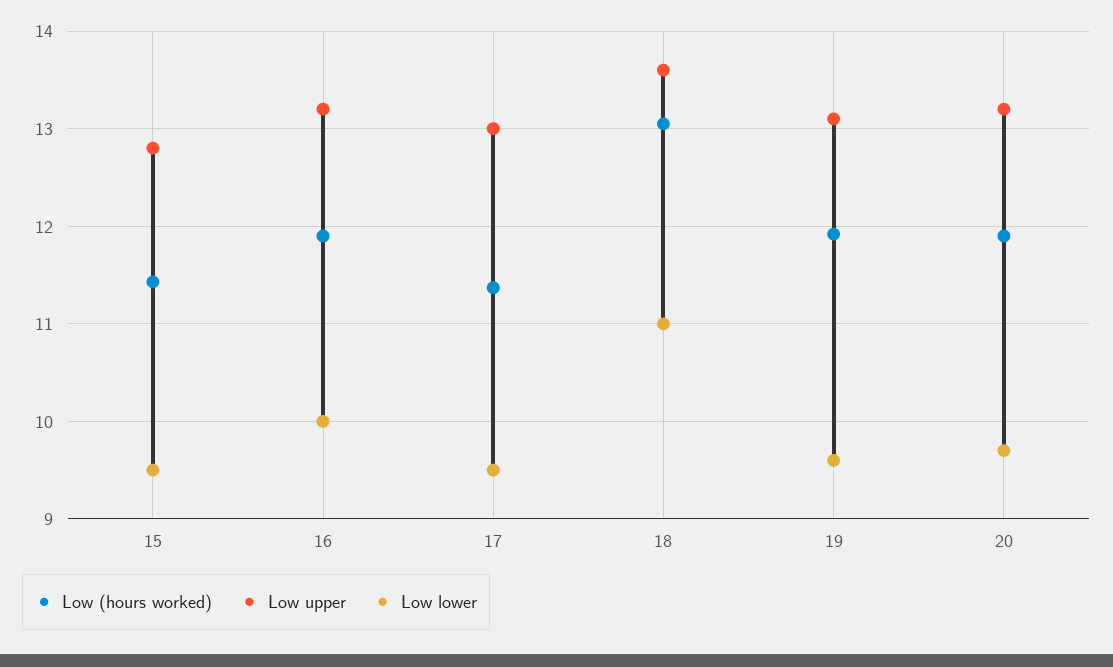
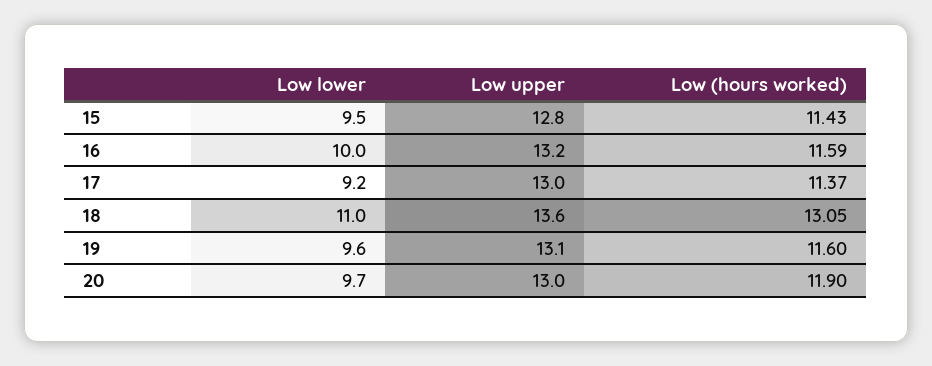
Low (hours worked), 16: 11.9 -> 11.59
Low lower, 17: 9.5 -> 9.2
Low (hours worked), 19: 11.9 -> 11.6
Low upper, 20: 13.2 -> 13

